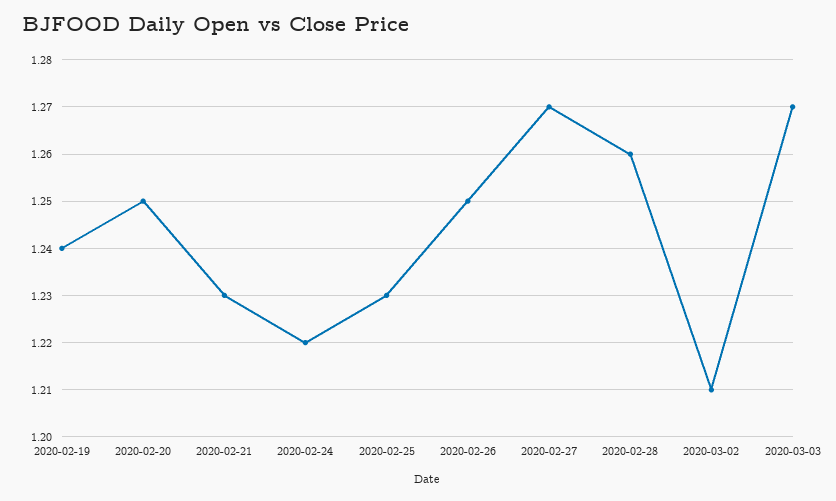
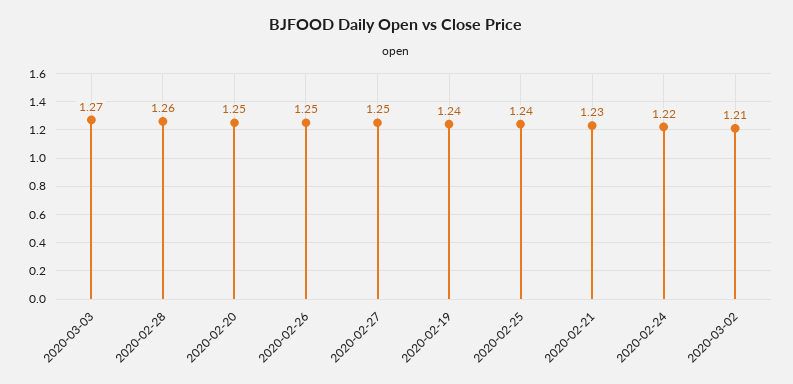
2020-02-25: 1.23 -> 1.24
2020-02-27: 1.27 -> 1.25

